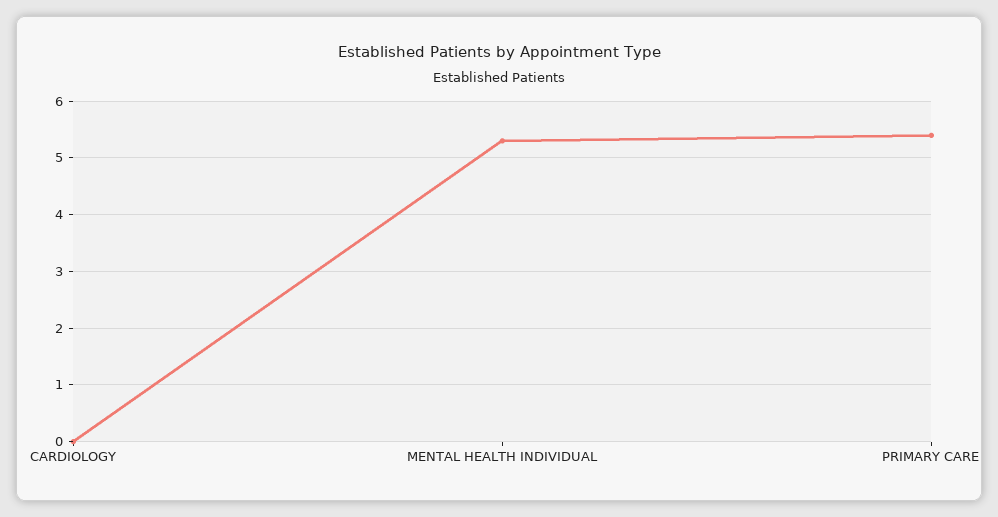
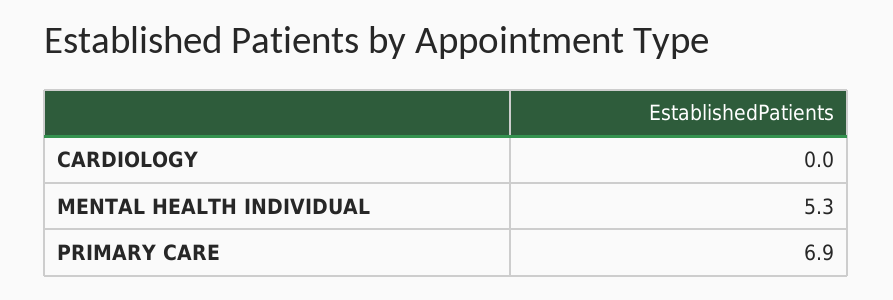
PRIMARY CARE: 5.5 -> 6.9

